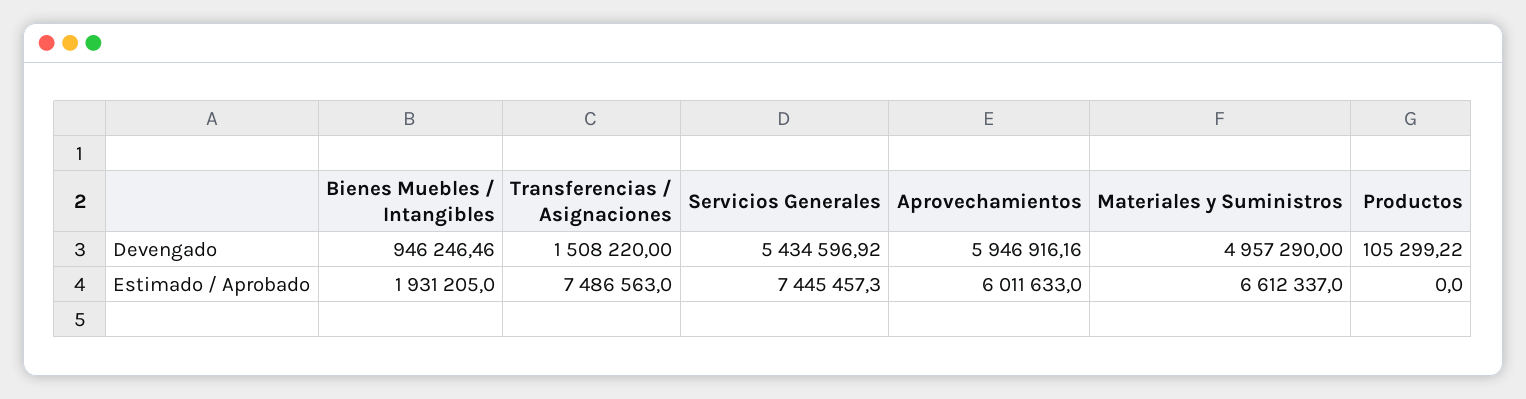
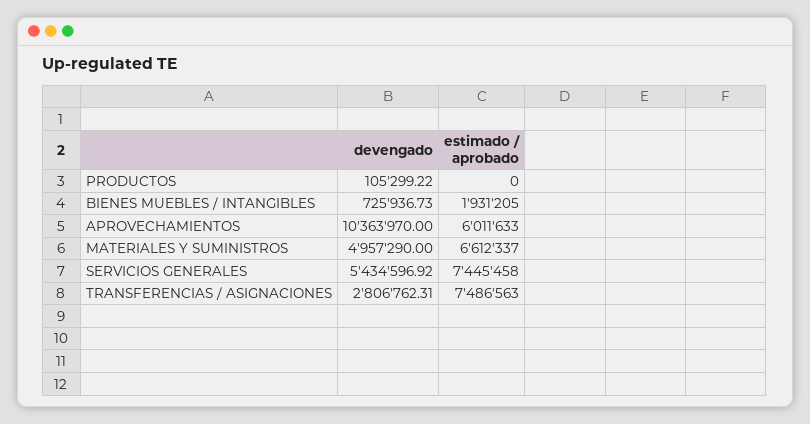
Bienes Muebles / Intangibles, Devengado: 946246.46 -> 725936.73
Transferencias / Asignaciones, Devengado: 1508220 -> 2806762.31
Aprovechamientos, Devengado: 5946916.16 -> 10363970
Servicios Generales, Estimado / Aprobado: 7445457.3 -> 7445458

